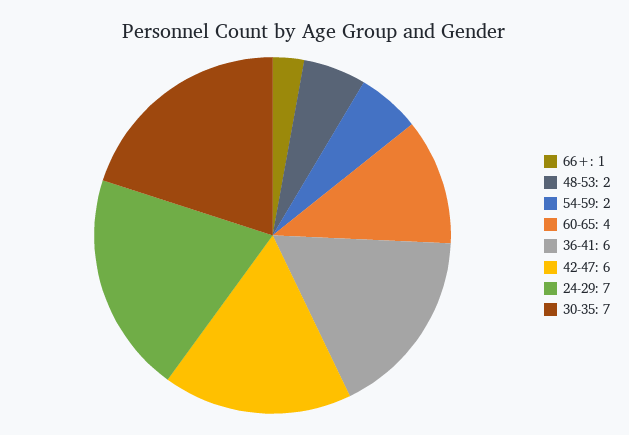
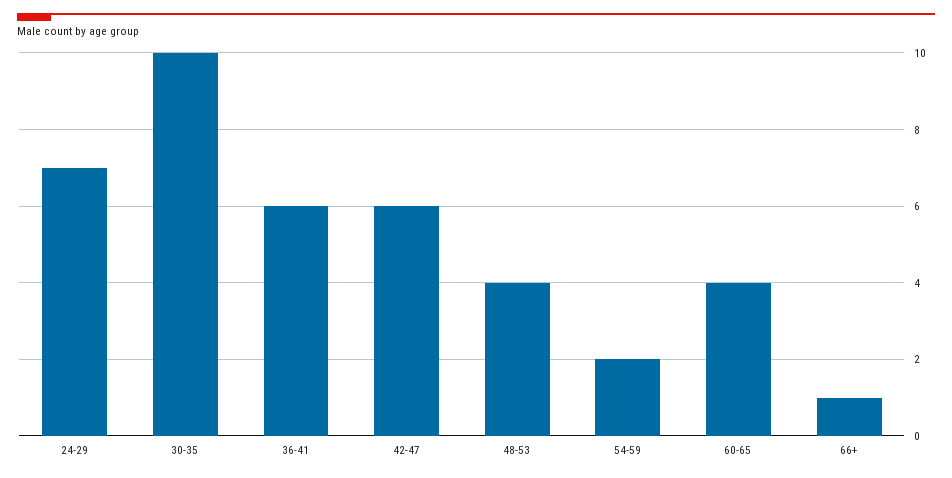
48-53: 2 -> 4
30-35: 7 -> 10

